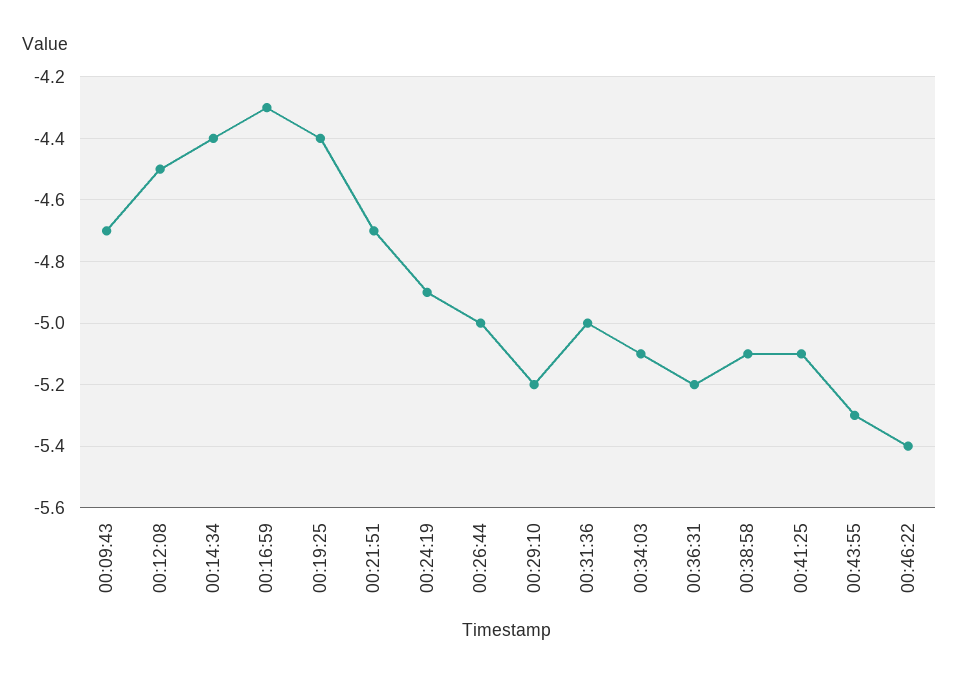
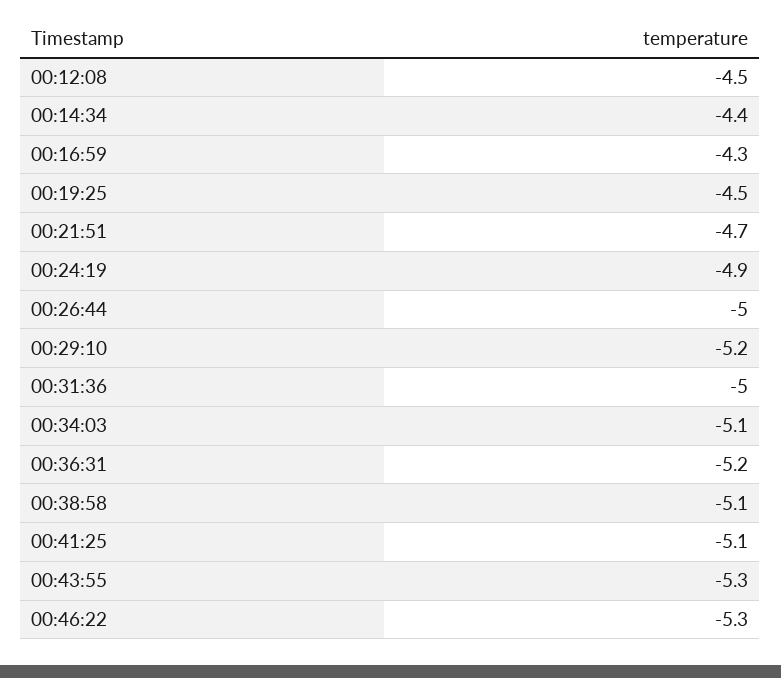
00:09:43: -4.7 -> none
00:19:25: -4.4 -> -4.5
00:46:22: -5.4 -> -5.3

